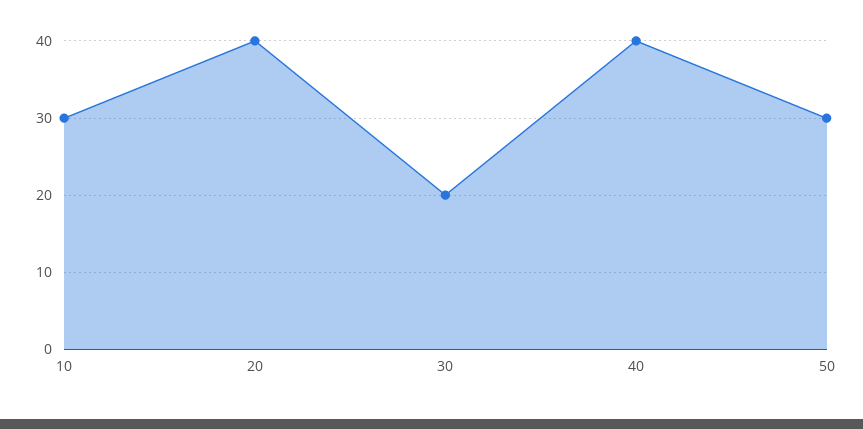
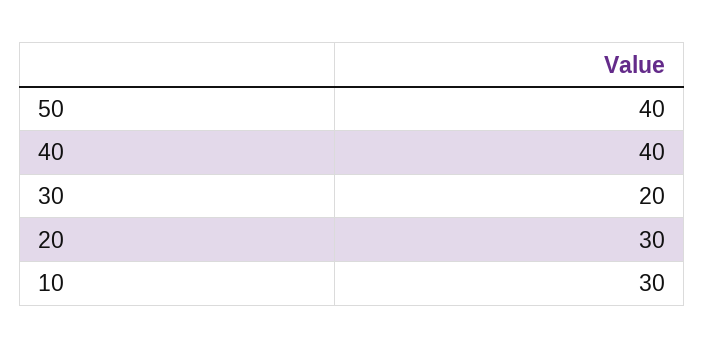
20: 40 -> 30
50: 30 -> 40

